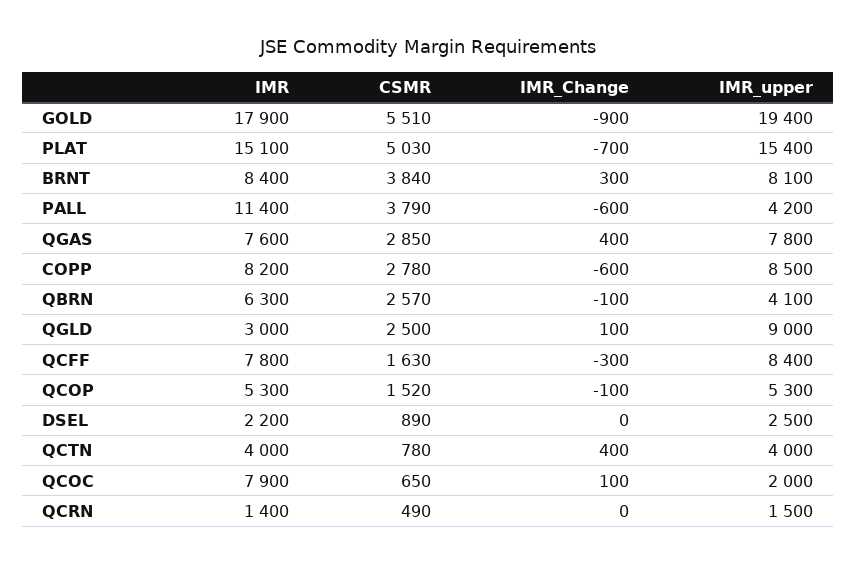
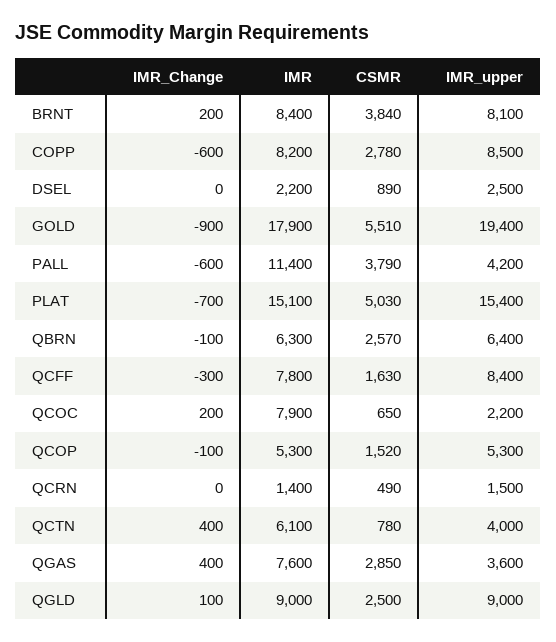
IMR_Change, BRNT: 300 -> 200
IMR_upper, QGAS: 7800 -> 3600
IMR_upper, QBRN: 4100 -> 6400
IMR, QGLD: 3000 -> 9000
IMR, QCTN: 4000 -> 6100
IMR_Change, QCOC: 100 -> 200
IMR_upper, QCOC: 2000 -> 2200

